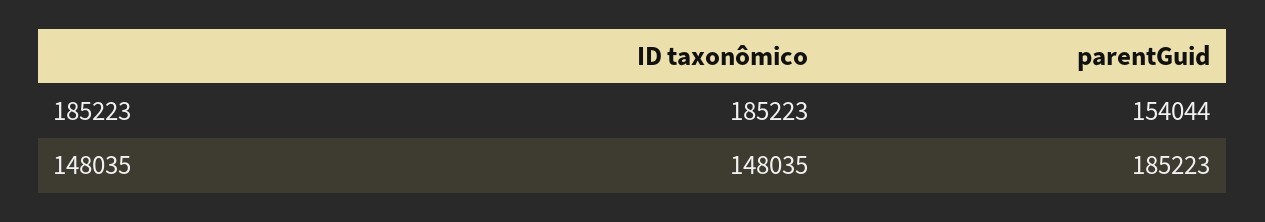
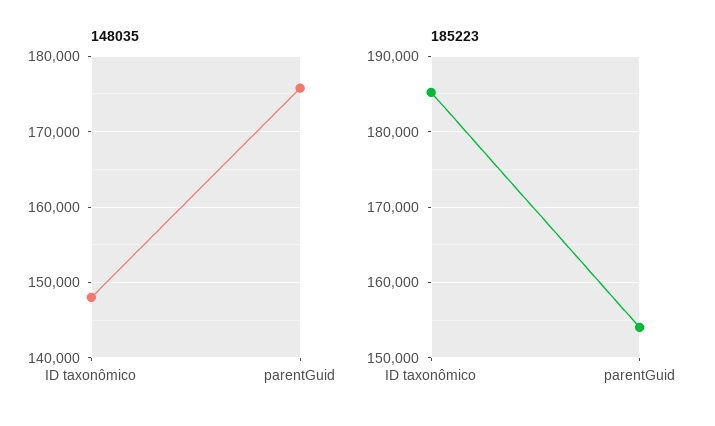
148035, parentGuid: 185223 -> 176000

